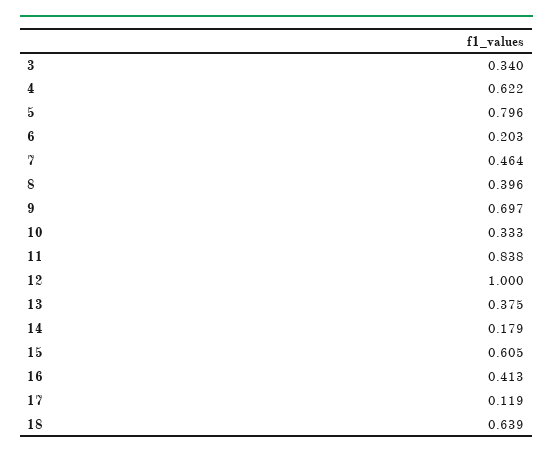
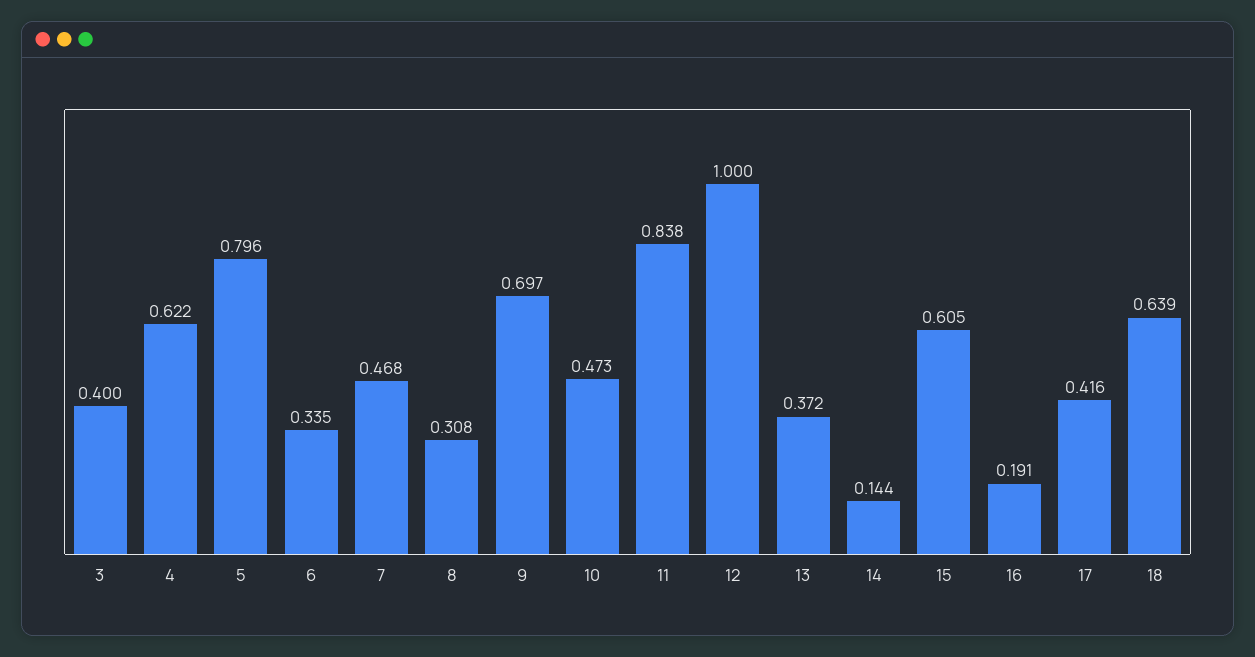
3: 0.34 -> 0.4
6: 0.203 -> 0.335
7: 0.464 -> 0.468
8: 0.396 -> 0.308
10: 0.333 -> 0.473
13: 0.375 -> 0.372
14: 0.179 -> 0.144
16: 0.413 -> 0.191
17: 0.119 -> 0.416

